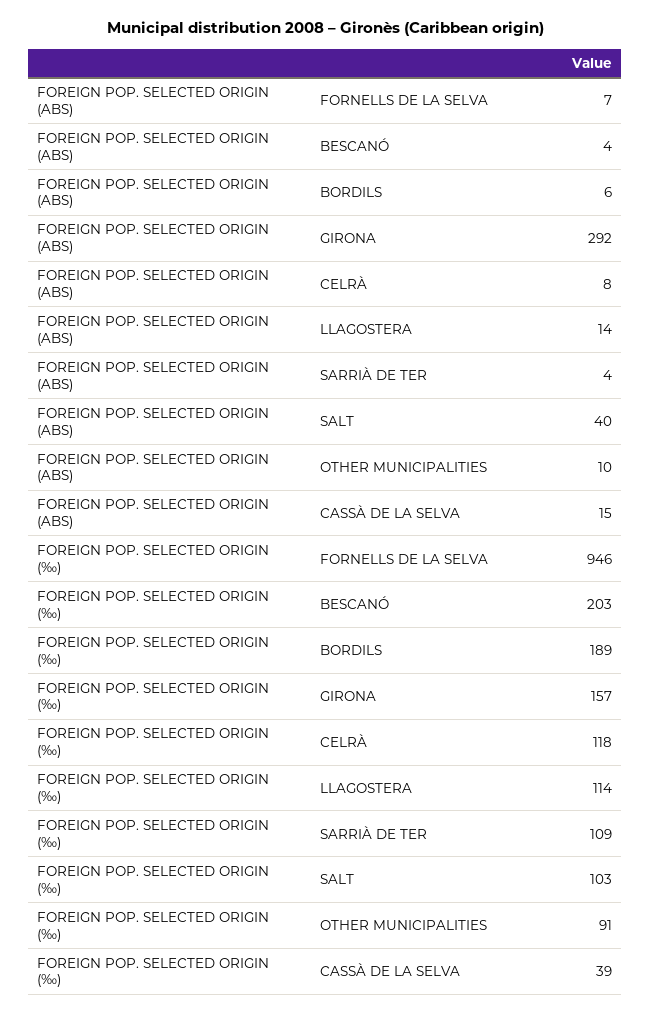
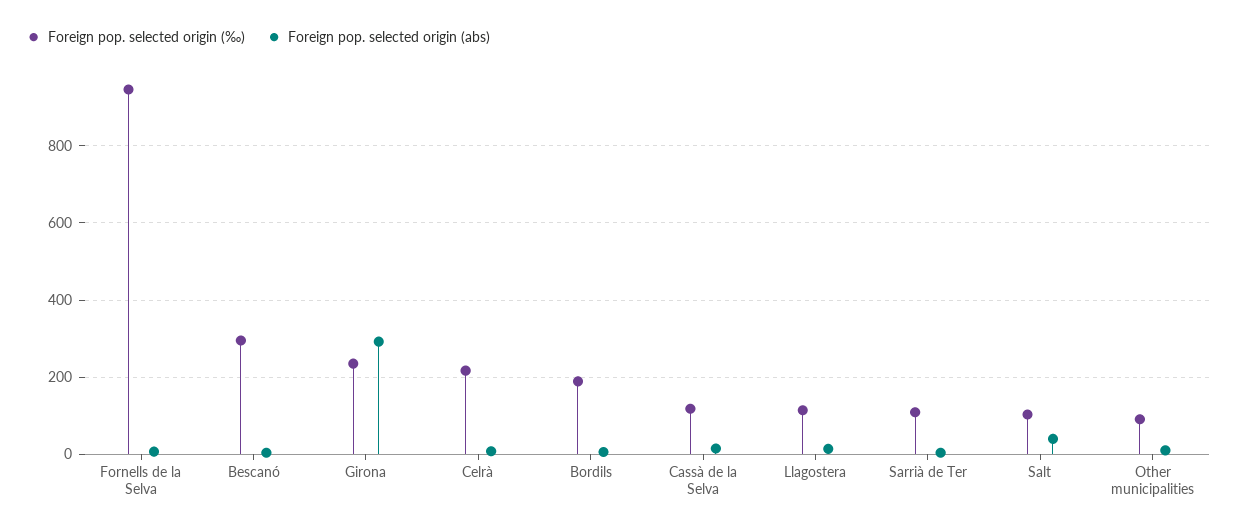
FOREIGN POP. SELECTED ORIGIN (‰), BESCANÓ: 203 -> 300
FOREIGN POP. SELECTED ORIGIN (‰), GIRONA: 157 -> 240
FOREIGN POP. SELECTED ORIGIN (‰), CELRÀ: 118 -> 220
FOREIGN POP. SELECTED ORIGIN (‰), CASSÀ DE LA SELVA: 39 -> 120

